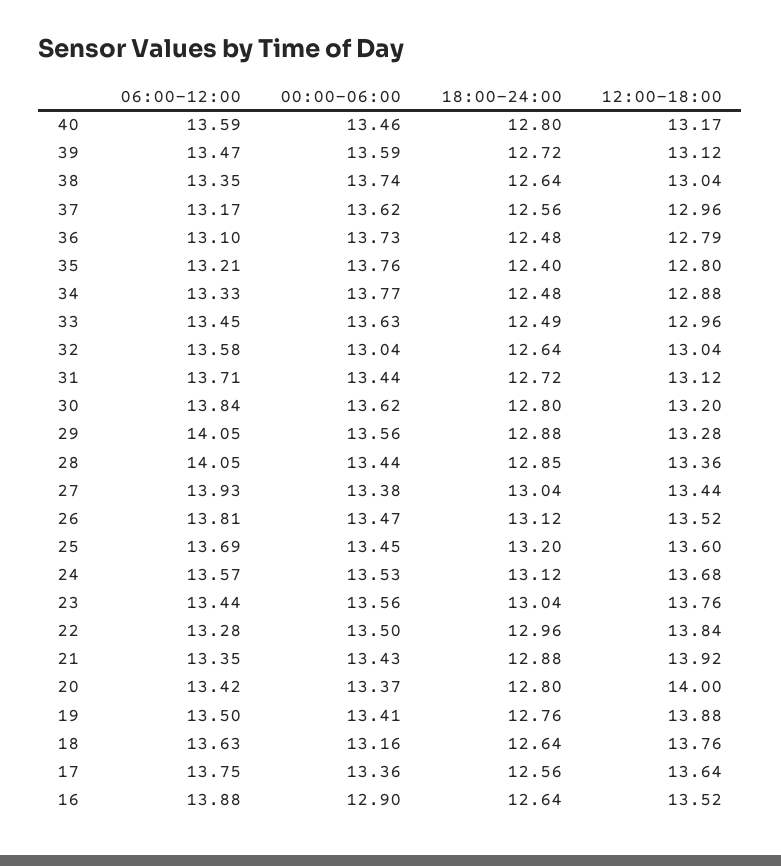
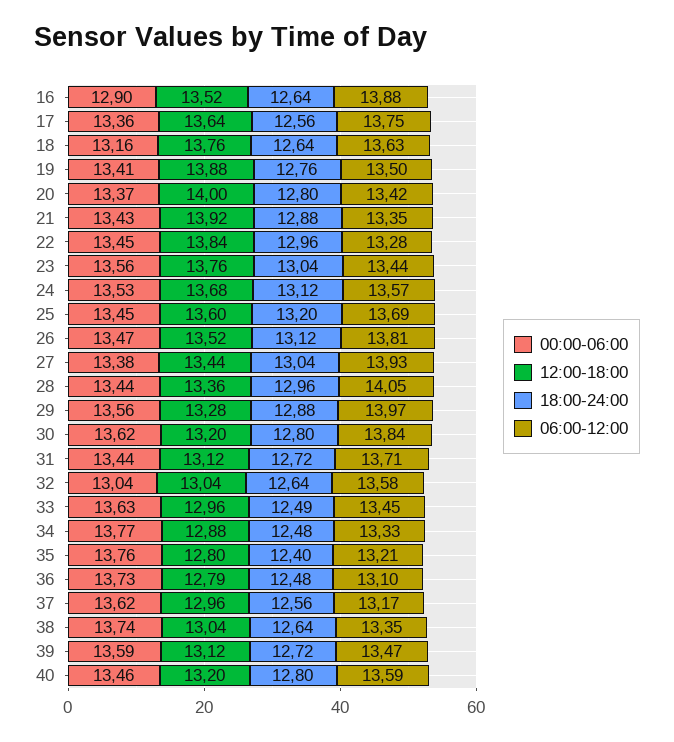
12:00-18:00, 40: 13.17 -> 13.2
06:00-12:00, 29: 14.05 -> 13.97
18:00-24:00, 28: 12.85 -> 12.96
00:00-06:00, 22: 13.5 -> 13.45

